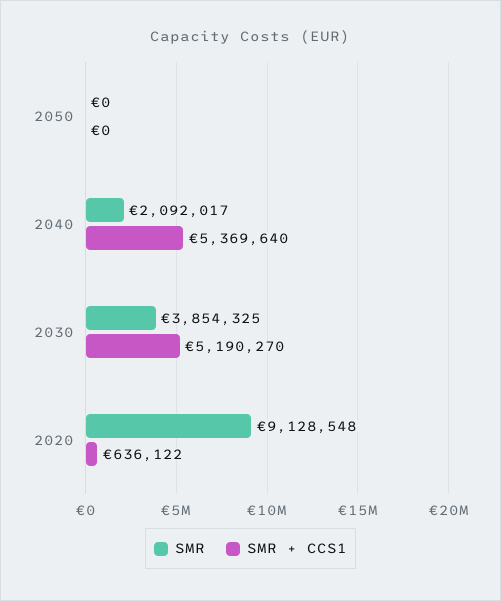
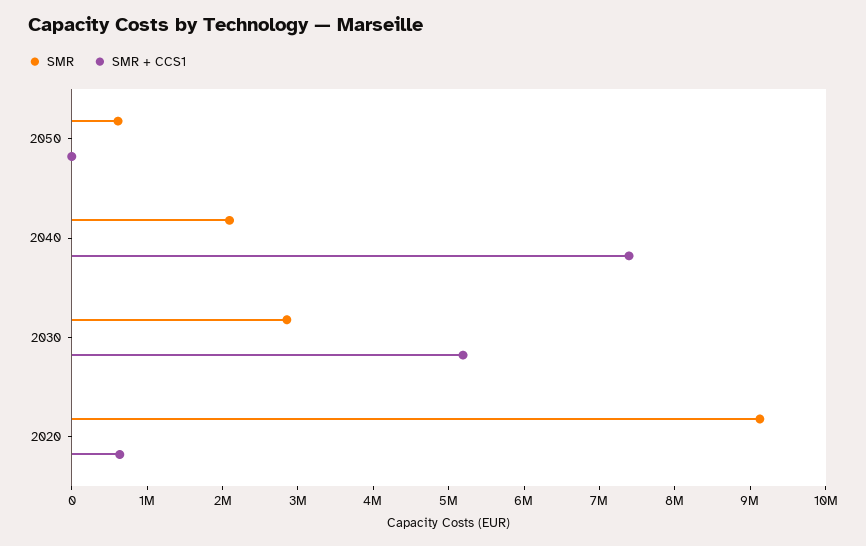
SMR, 2050: 0 -> 600000
SMR + CCS1, 2040: 5369640 -> 7400000
SMR, 2030: 3854325 -> 2800000

